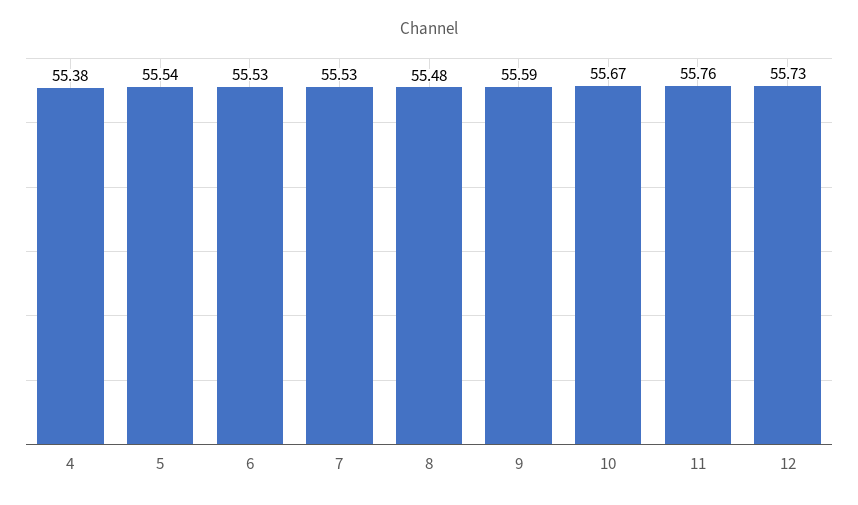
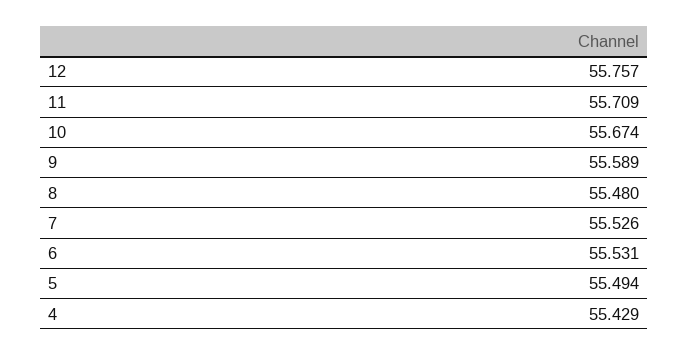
4: 55.38 -> 55.429
5: 55.54 -> 55.494
11: 55.76 -> 55.709
12: 55.73 -> 55.757

